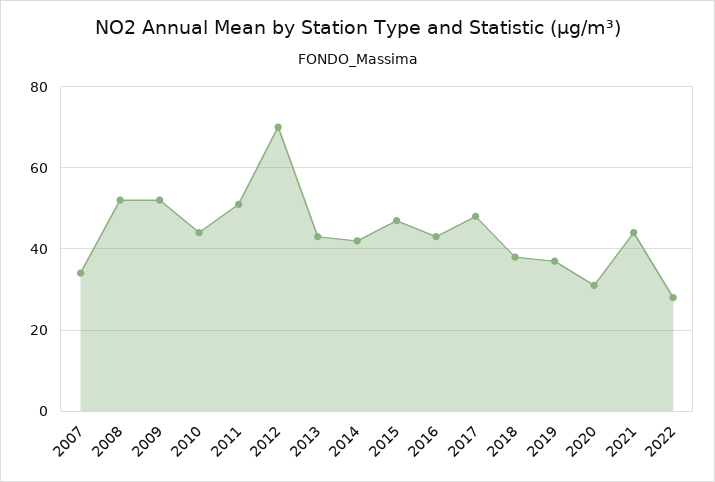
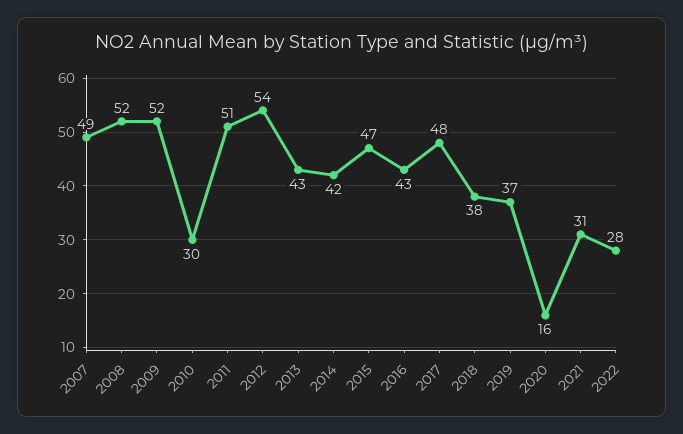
2007: 35 -> 49
2010: 45 -> 30
2012: 70 -> 54
2020: 30 -> 16
2021: 45 -> 31

